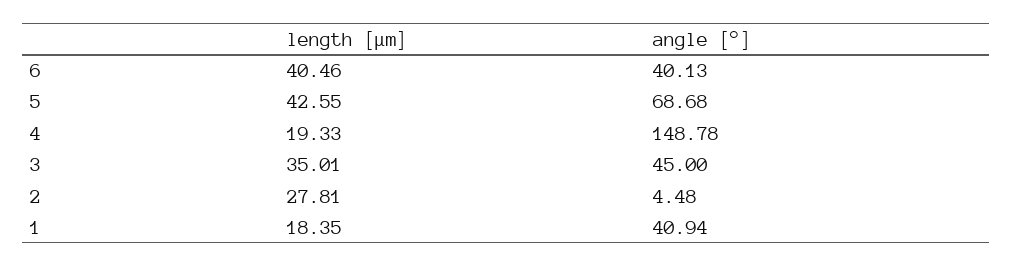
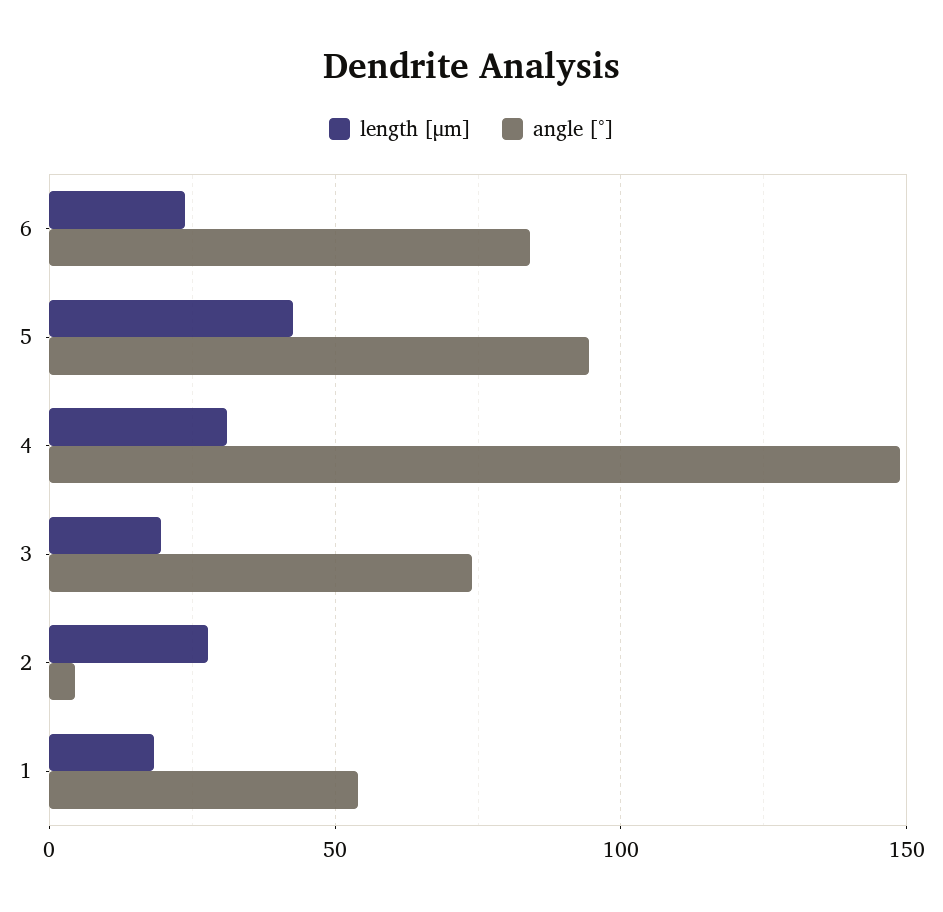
length [μm], 6: 40.46 -> 25
angle [°], 6: 40.13 -> 85
angle [°], 5: 68.68 -> 95
length [μm], 4: 19.33 -> 30
length [μm], 3: 35.01 -> 20
angle [°], 3: 45 -> 75
angle [°], 1: 40.94 -> 55

